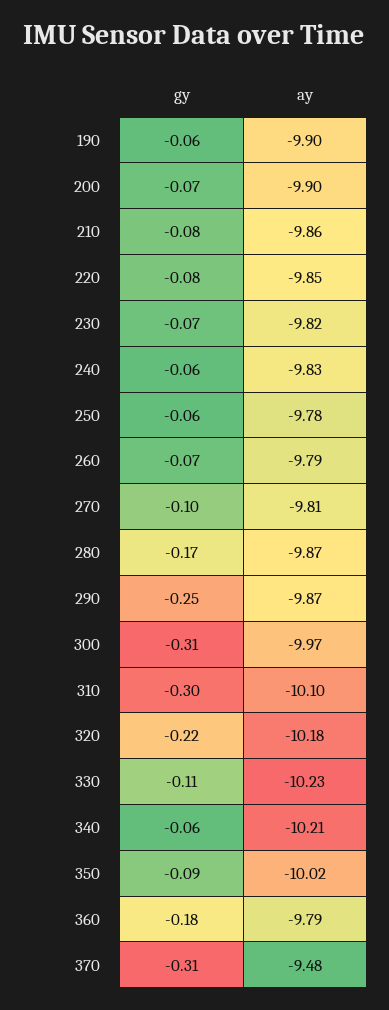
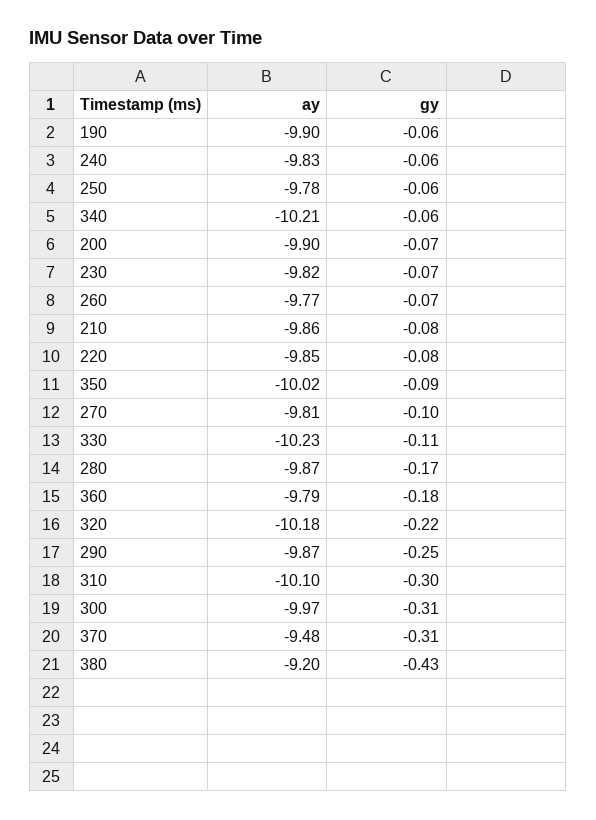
ay, 260: -9.79 -> -9.77
ay, 380: none -> -9.2
gy, 380: none -> -0.43

